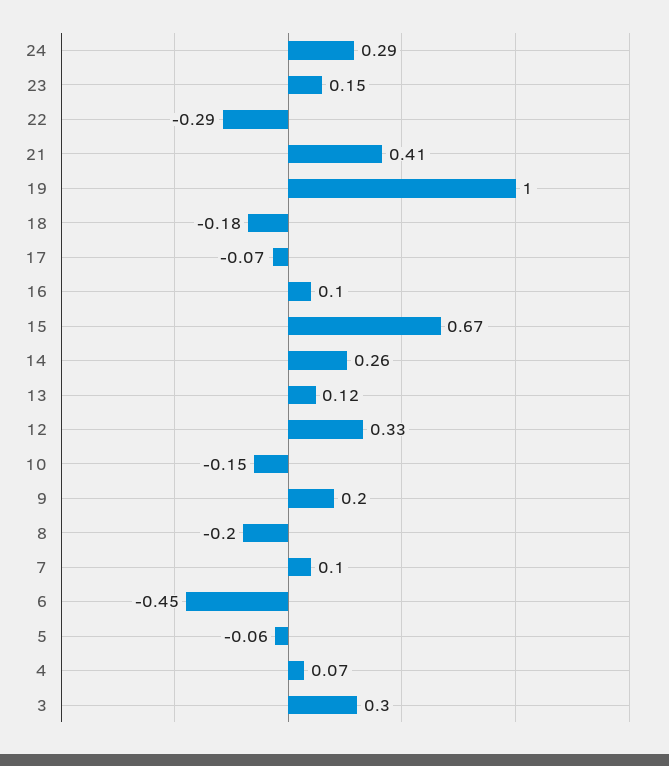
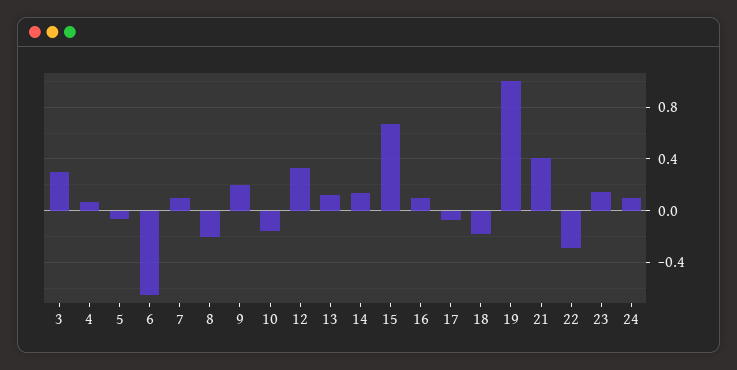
24: 0.29 -> 0.1
14: 0.26 -> 0.15
6: -0.45 -> -0.65

